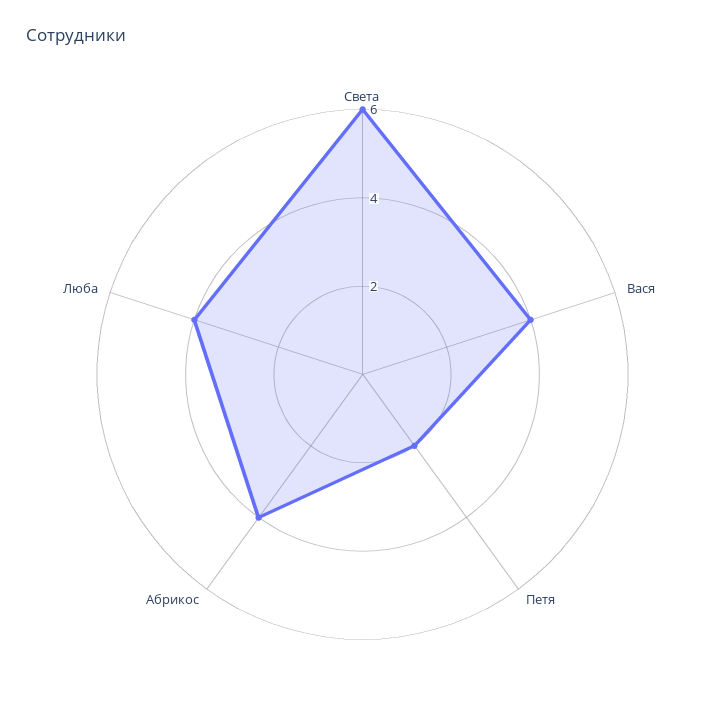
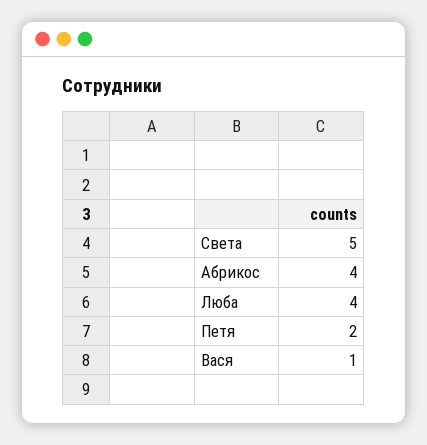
Света: 6 -> 5
Вася: 4 -> 1

